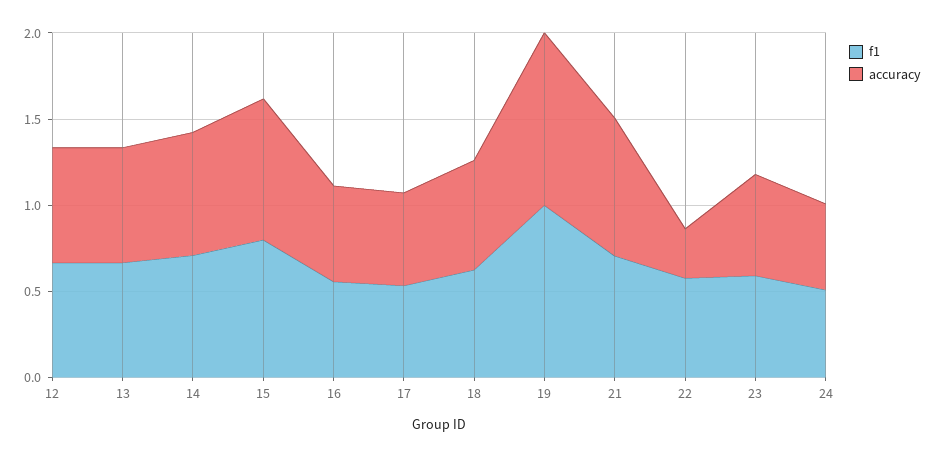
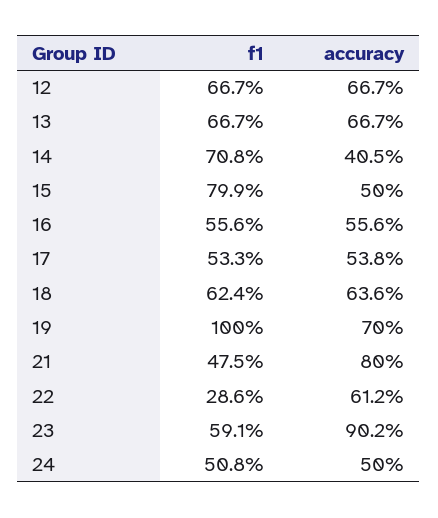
accuracy, 14: 0.7 -> 0.405
accuracy, 15: 0.8 -> 0.5
accuracy, 19: 1 -> 0.7
f1, 21: 0.7 -> 0.475
f1, 22: 0.6 -> 0.286
accuracy, 22: 0.3 -> 0.612
accuracy, 23: 0.6 -> 0.902

